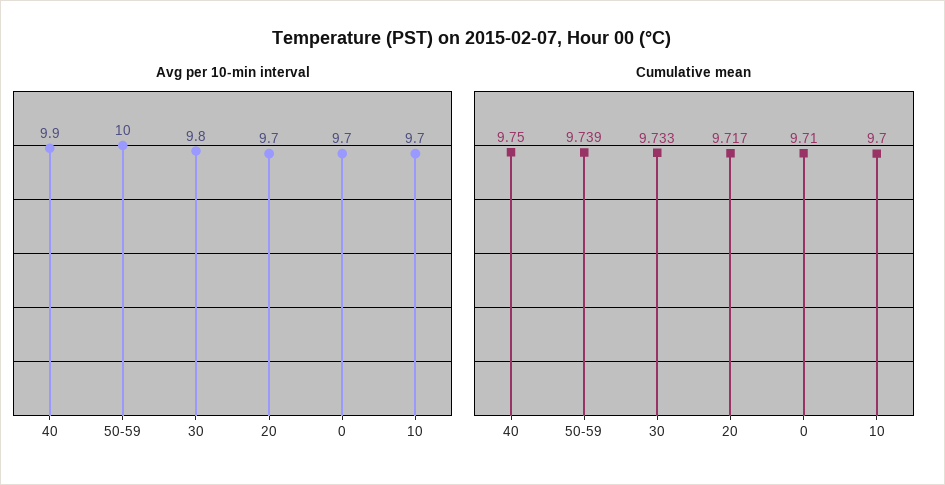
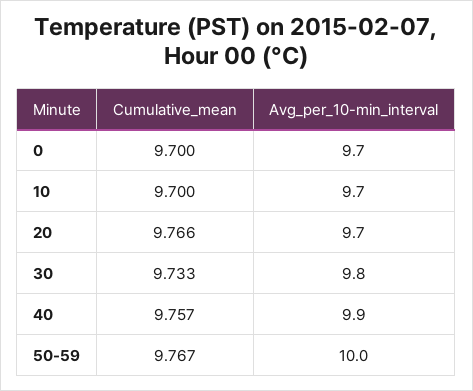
Cumulative mean, 40: 9.75 -> 9.757
Cumulative mean, 50-59: 9.739 -> 9.767
Cumulative mean, 20: 9.717 -> 9.766
Cumulative mean, 0: 9.71 -> 9.7

